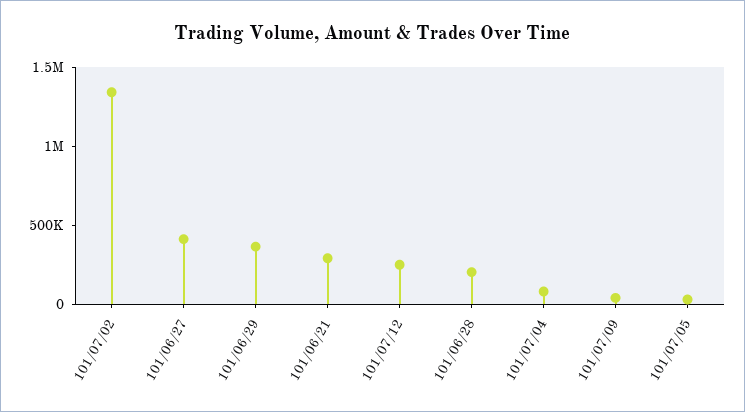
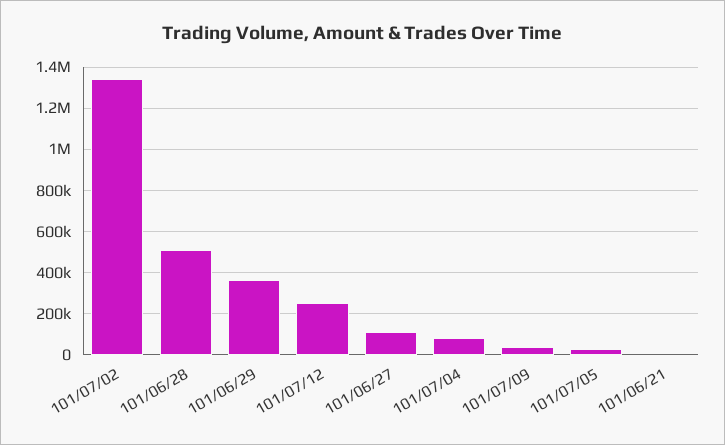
101/06/27: 400000 -> 100000
101/06/21: 300000 -> 0
101/06/28: 200000 -> 500000

